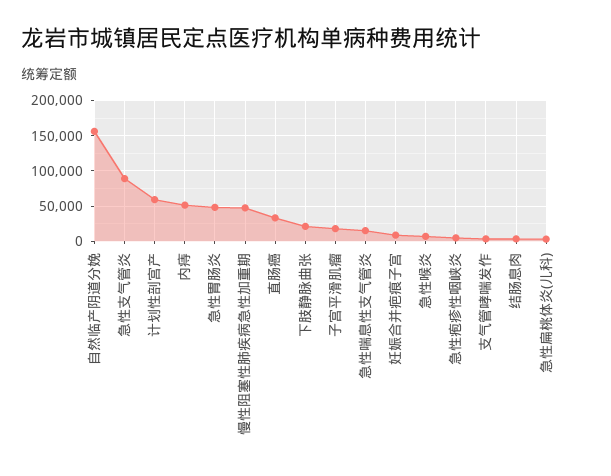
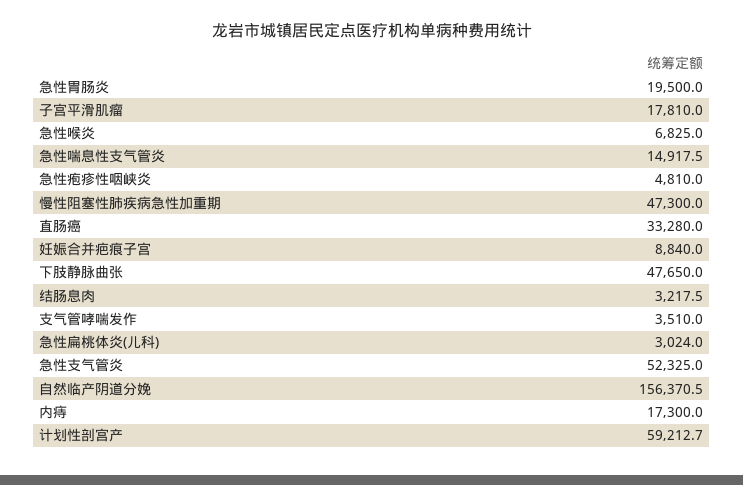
急性支气管炎: 90000 -> 52325
内痔: 50000 -> 17300
急性胃肠炎: 50000 -> 19500
下肢静脉曲张: 20000 -> 47650

